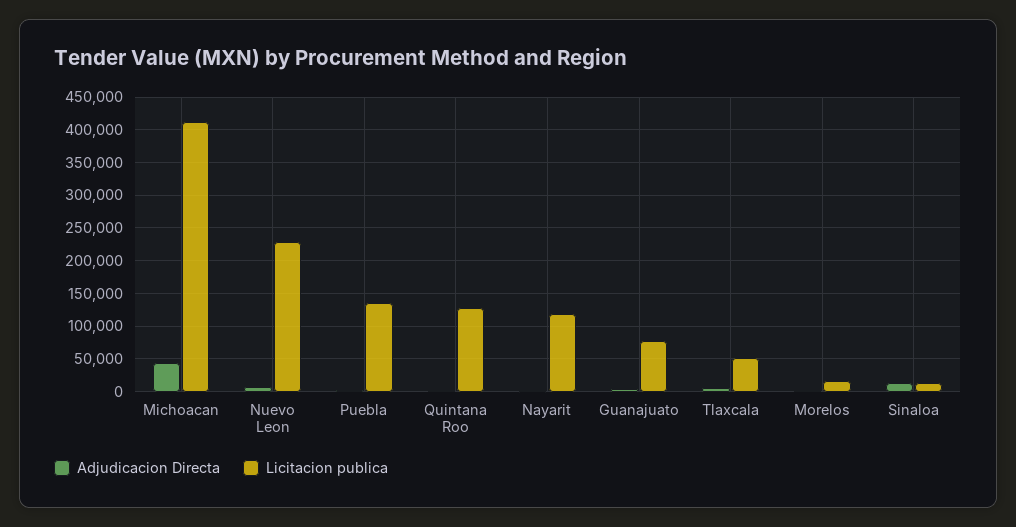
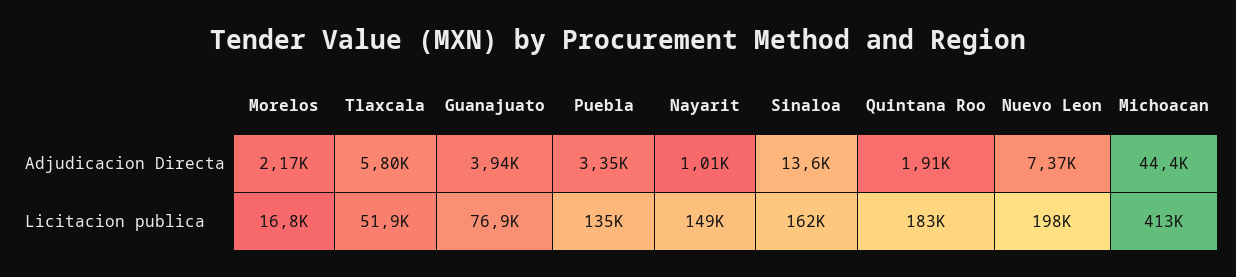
Licitacion publica, Nuevo Leon: 230000 -> 198000
Licitacion publica, Quintana Roo: 130000 -> 183000
Licitacion publica, Nayarit: 120000 -> 149000
Licitacion publica, Sinaloa: 10000 -> 162000

